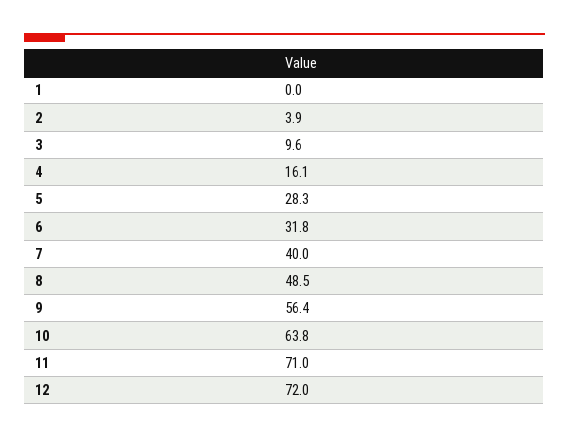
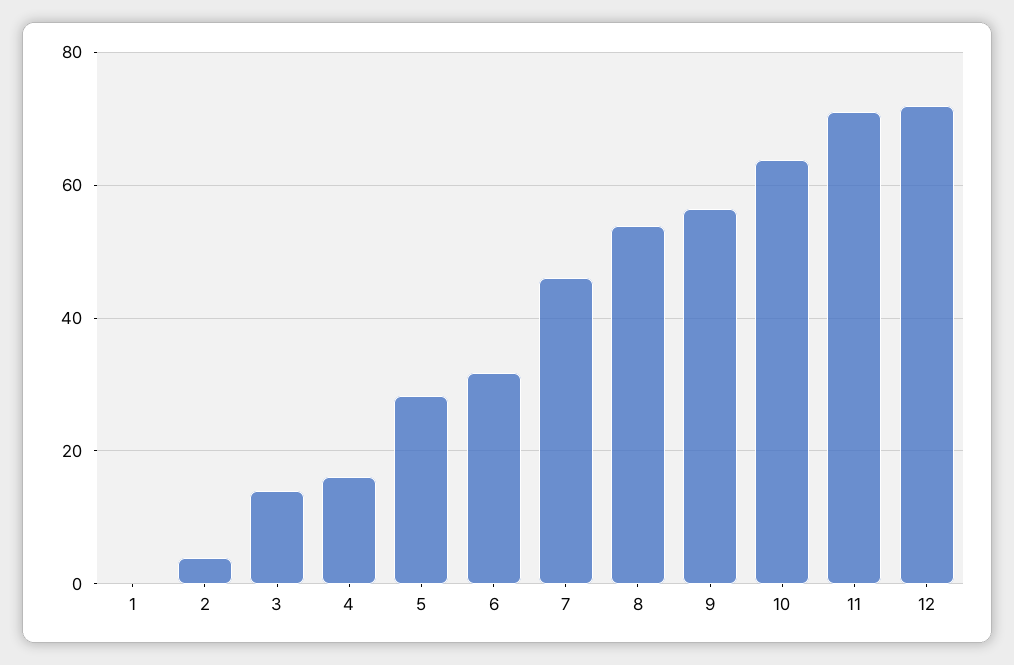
3: 9.6 -> 14
7: 40 -> 46
8: 48.5 -> 54

